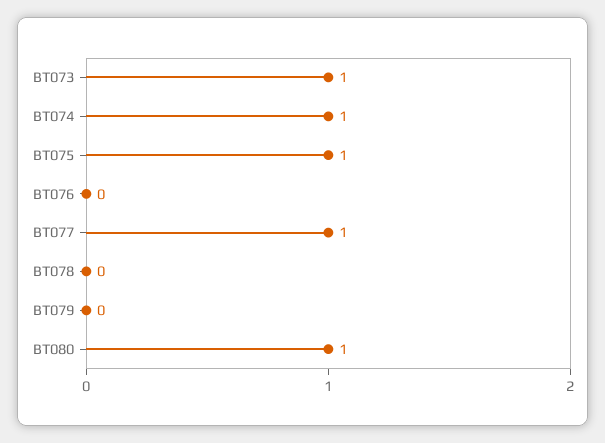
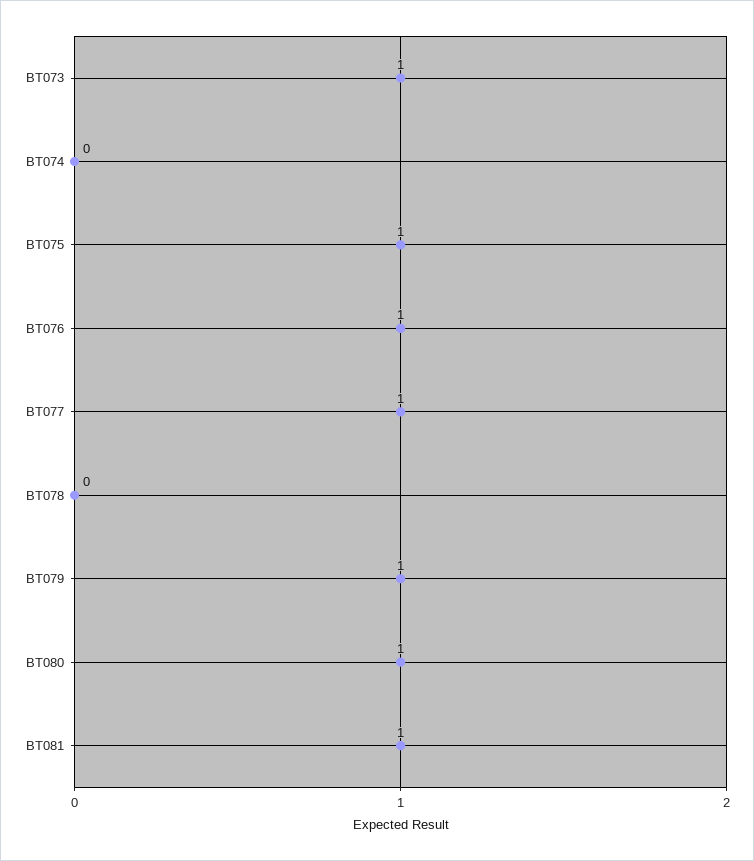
BT074: 1 -> 0
BT076: 0 -> 1
BT079: 0 -> 1
BT081: none -> 1

